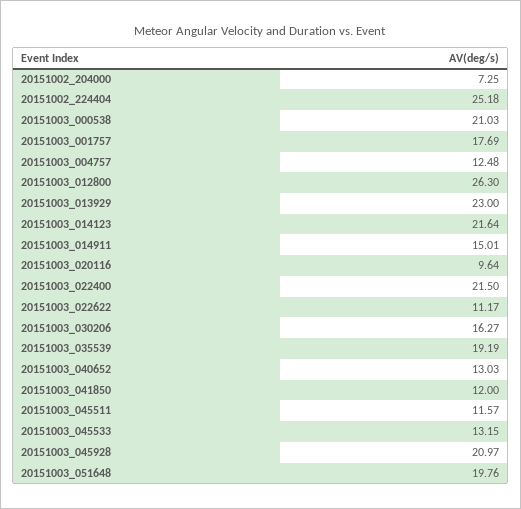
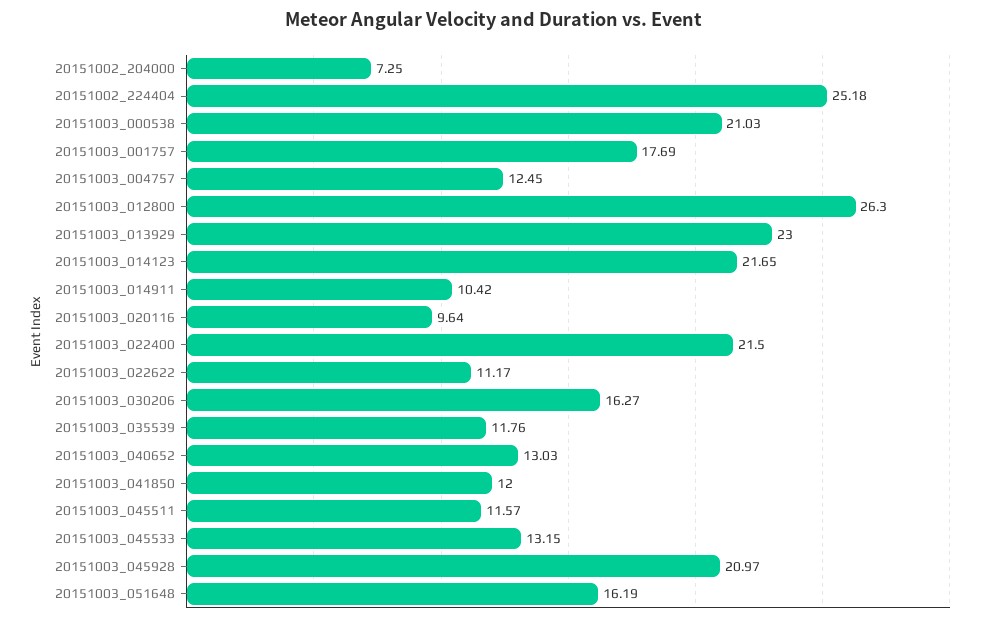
20151003_004757: 12.48 -> 12.45
20151003_014123: 21.64 -> 21.65
20151003_014911: 15.01 -> 10.42
20151003_035539: 19.19 -> 11.76
20151003_051648: 19.76 -> 16.19

